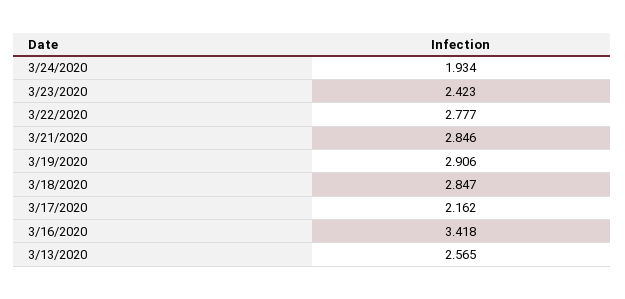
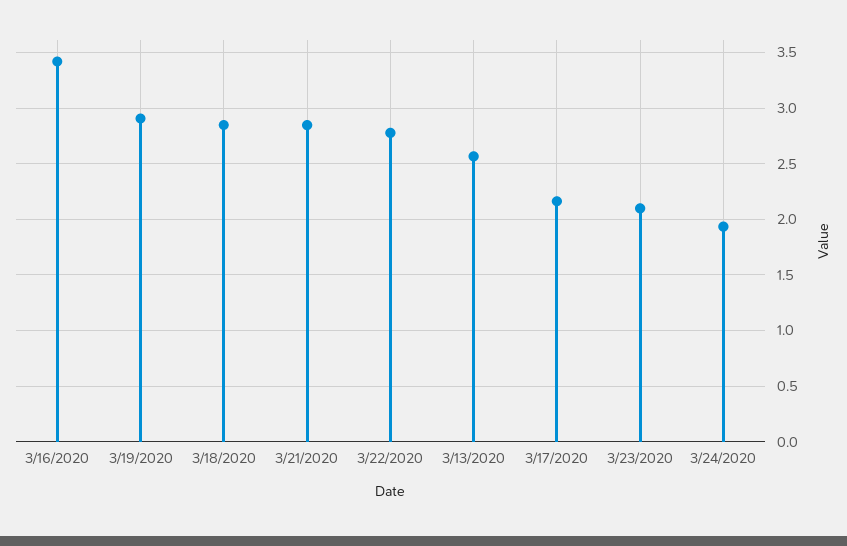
3/23/2020: 2.423 -> 2.1

